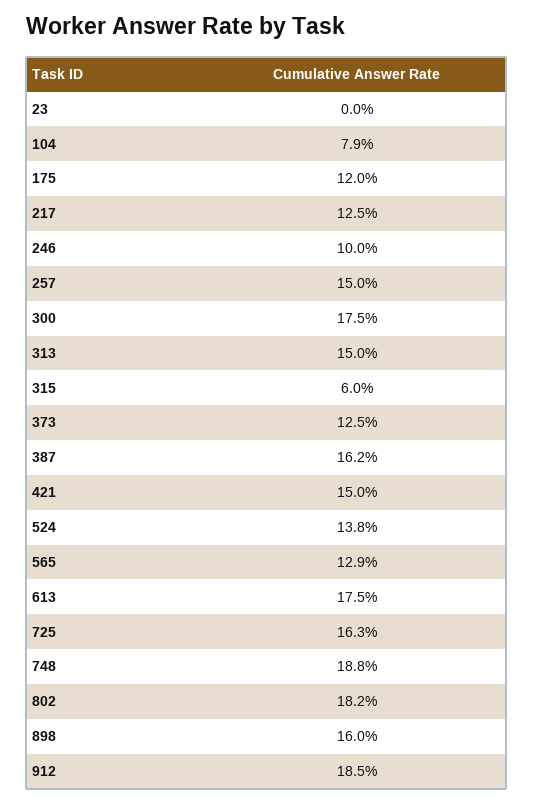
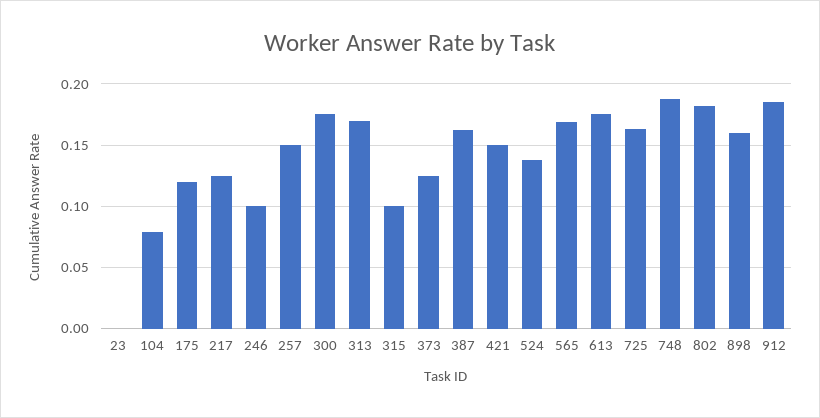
313: 0.15 -> 0.17
315: 0.06 -> 0.1
565: 0.129 -> 0.17

